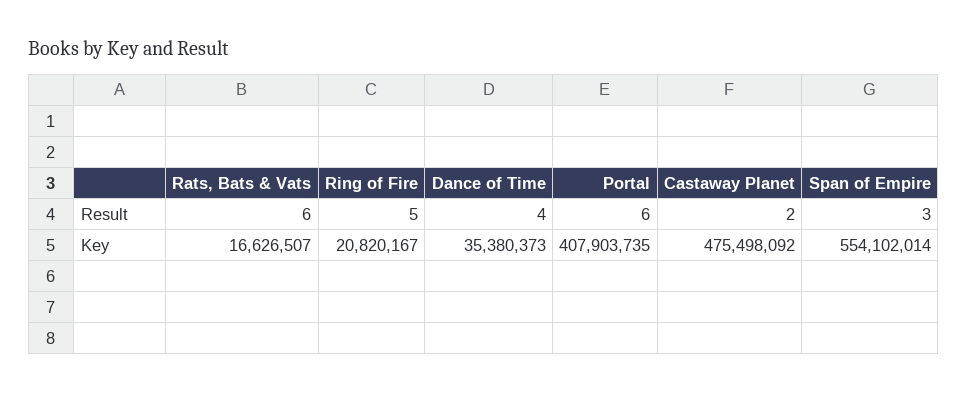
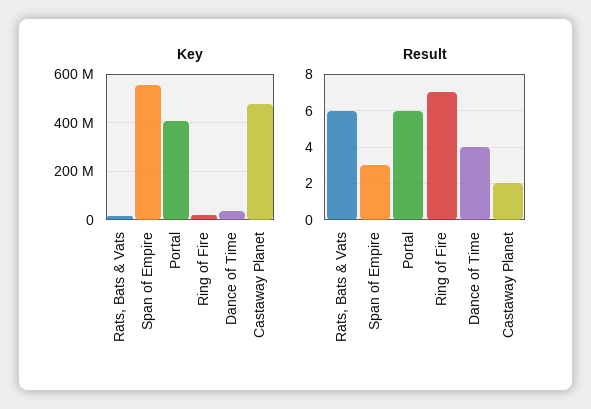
Result, Ring of Fire: 5 -> 7

